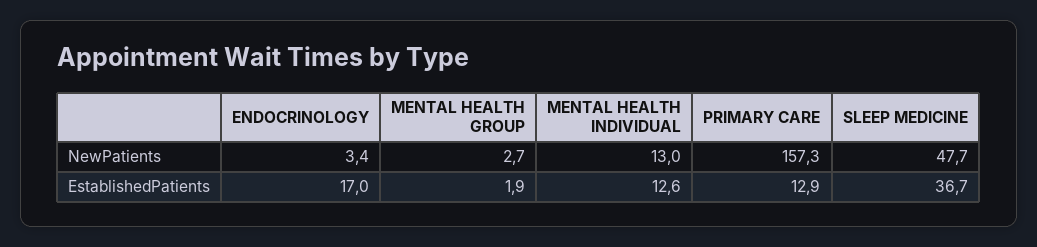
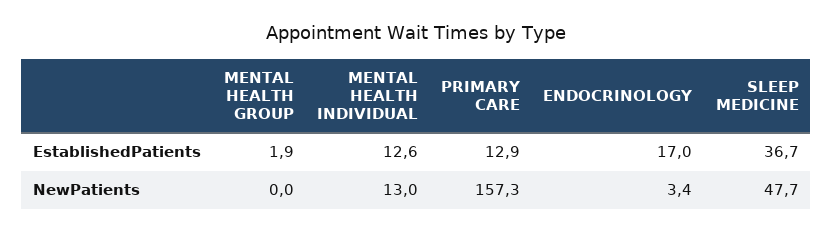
MENTAL HEALTH GROUP, NewPatients: 2.7 -> 0

